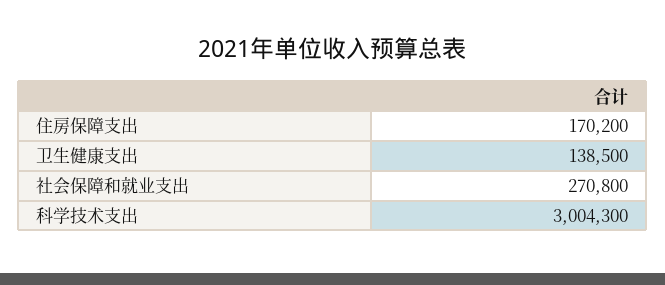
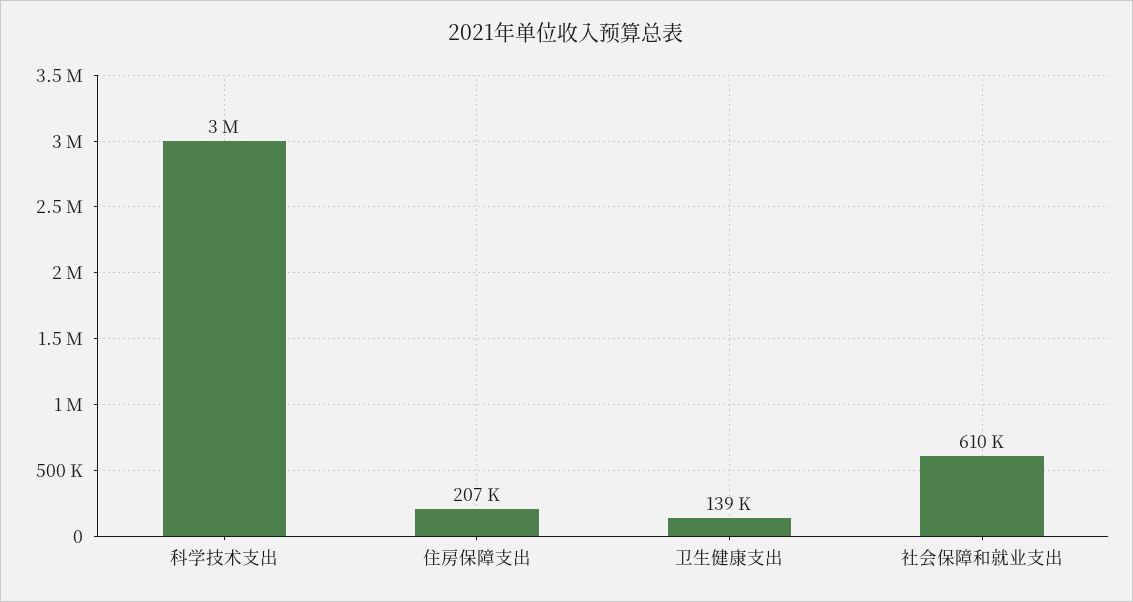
住房保障支出: 170200 -> 207000
社会保障和就业支出: 270800 -> 610000

